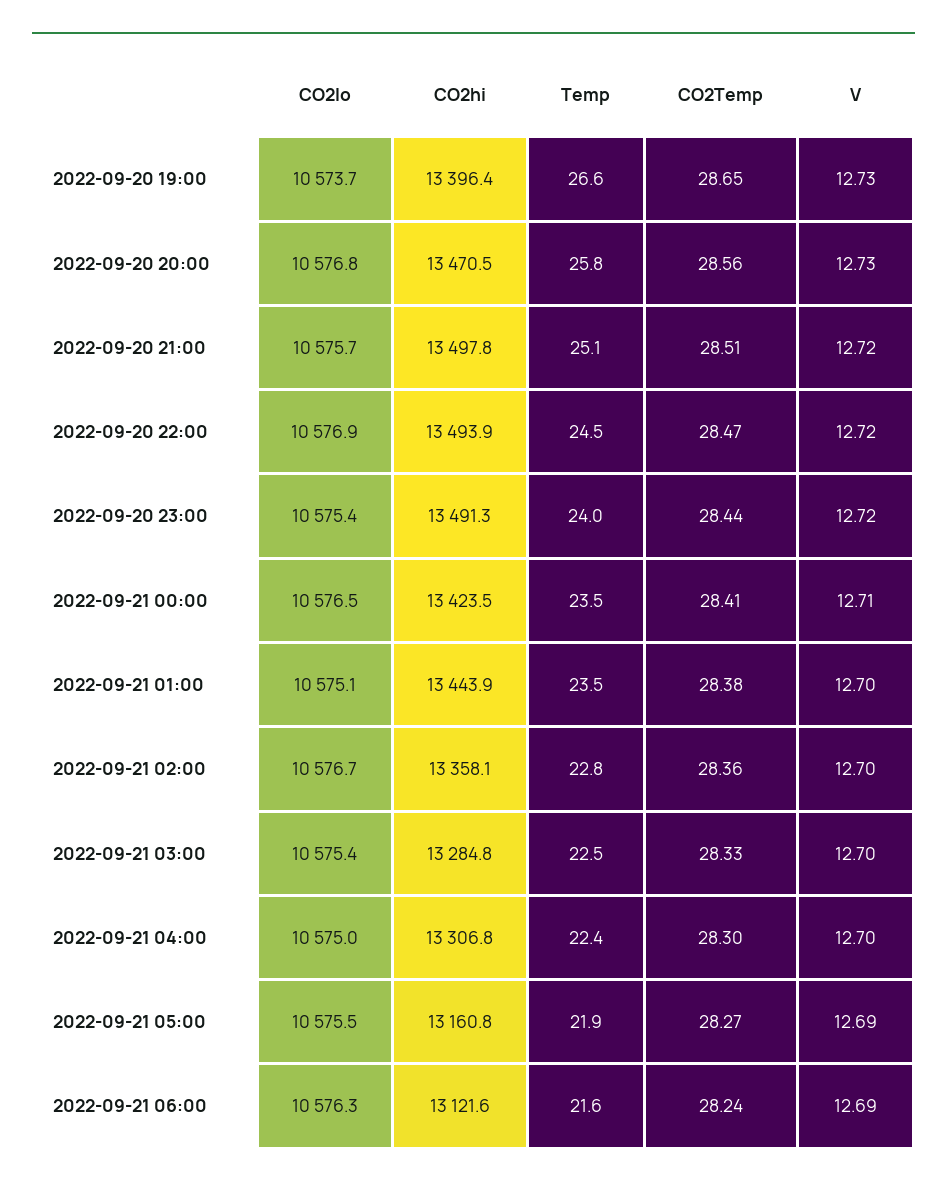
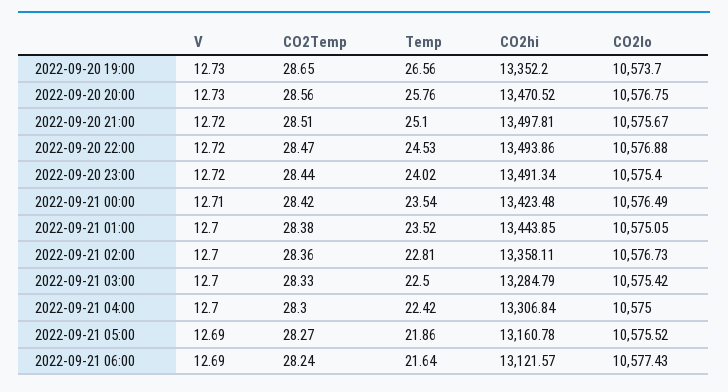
CO2hi, 2022-09-20 19:00: 13396.4 -> 13352.2
CO2Temp, 2022-09-21 00:00: 28.41 -> 28.42
CO2lo, 2022-09-21 06:00: 10576.3 -> 10577.43

